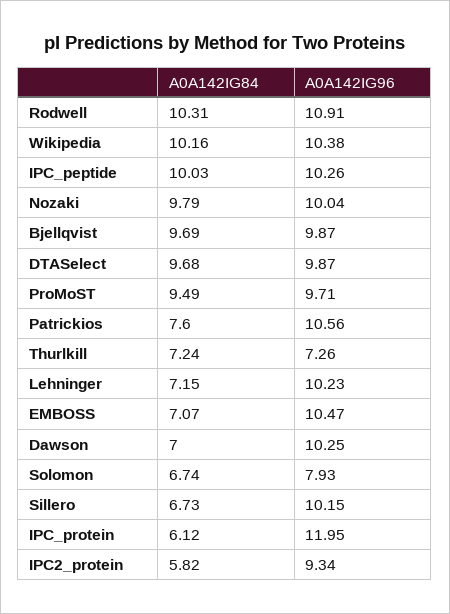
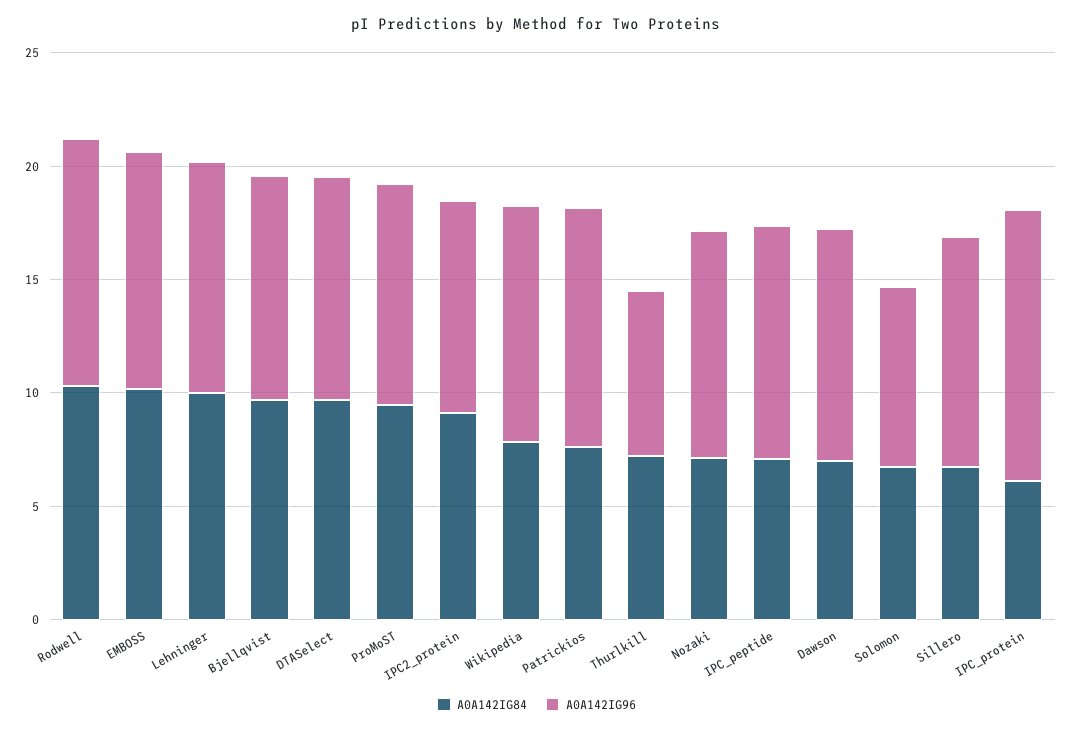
A0A142IG84, Wikipedia: 10.16 -> 8
A0A142IG84, IPC_peptide: 10.03 -> 7
A0A142IG84, Nozaki: 9.79 -> 7
A0A142IG84, Lehninger: 7.15 -> 10
A0A142IG84, EMBOSS: 7.07 -> 10
A0A142IG84, IPC2_protein: 5.82 -> 9

